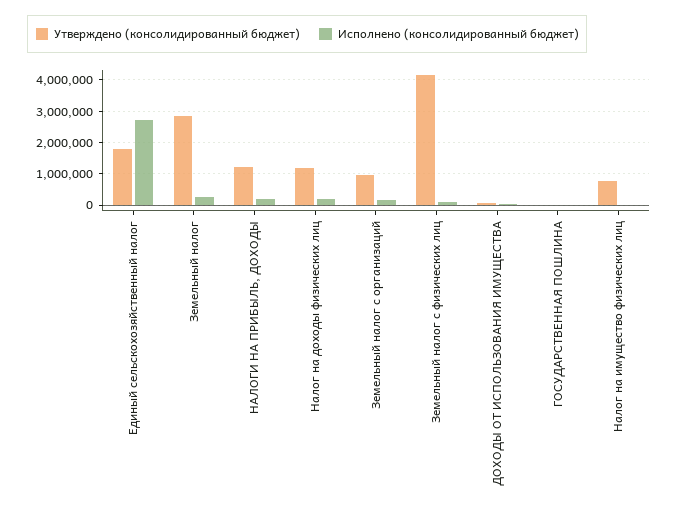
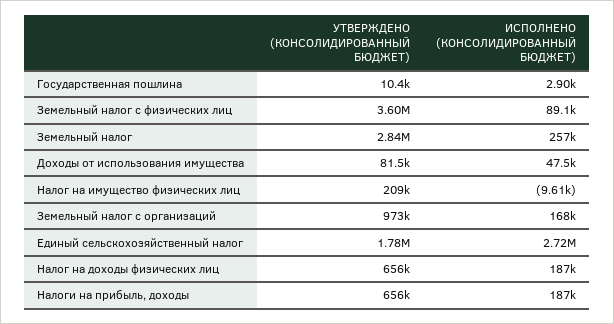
Утверждено (консолидированный бюджет), НАЛОГИ НА ПРИБЫЛЬ, ДОХОДЫ: 1200000 -> 656000
Утверждено (консолидированный бюджет), Налог на доходы физических лиц: 1200000 -> 656000
Утверждено (консолидированный бюджет), Земельный налог с физических лиц: 4200000 -> 3600000
Утверждено (консолидированный бюджет), Налог на имущество физических лиц: 800000 -> 209000

